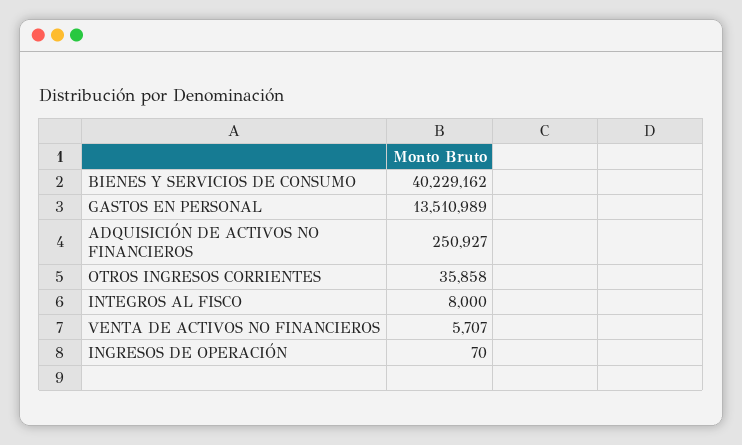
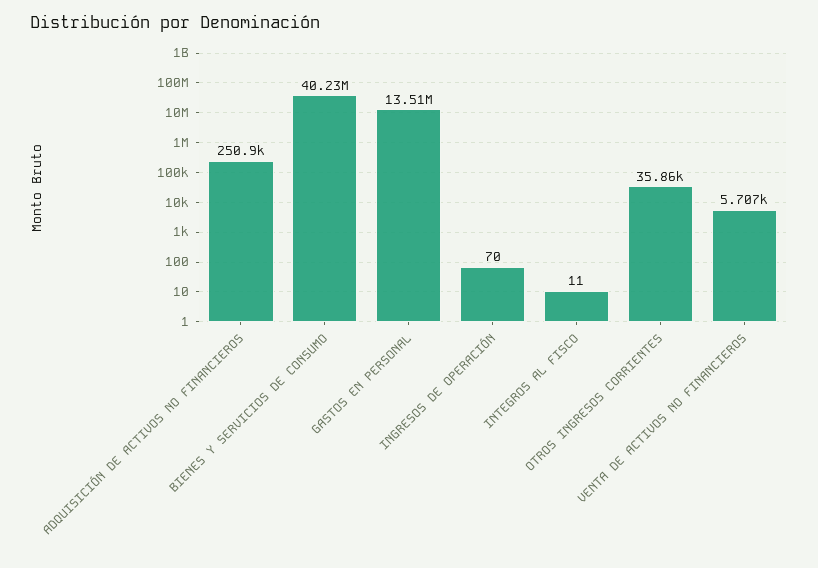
INTEGROS AL FISCO: 8000 -> 11

